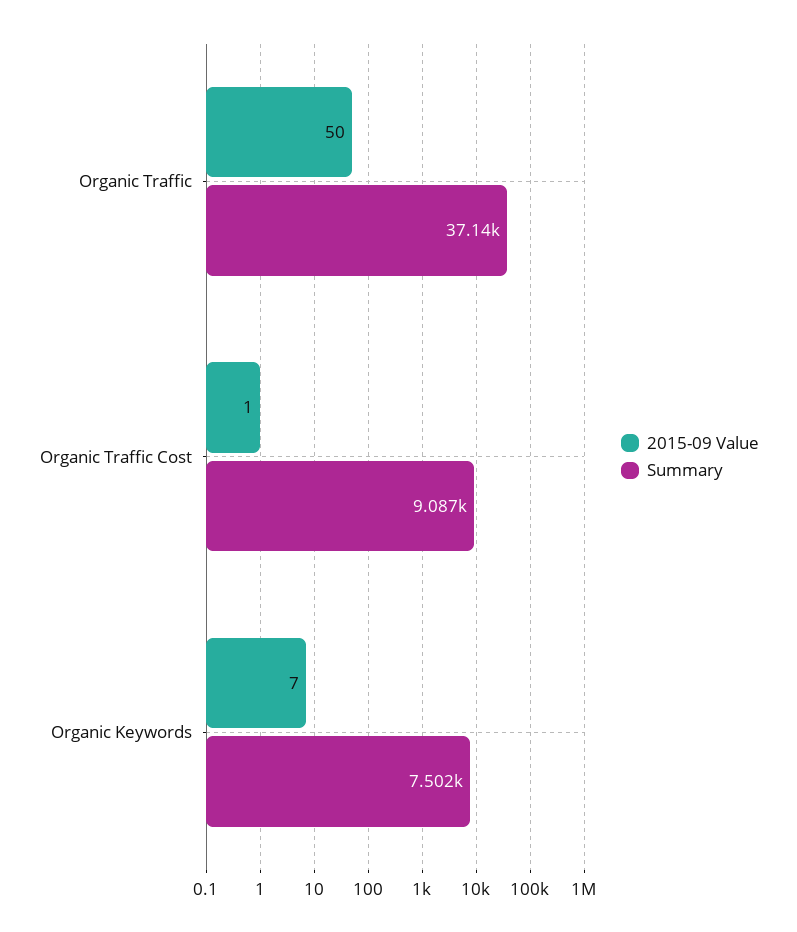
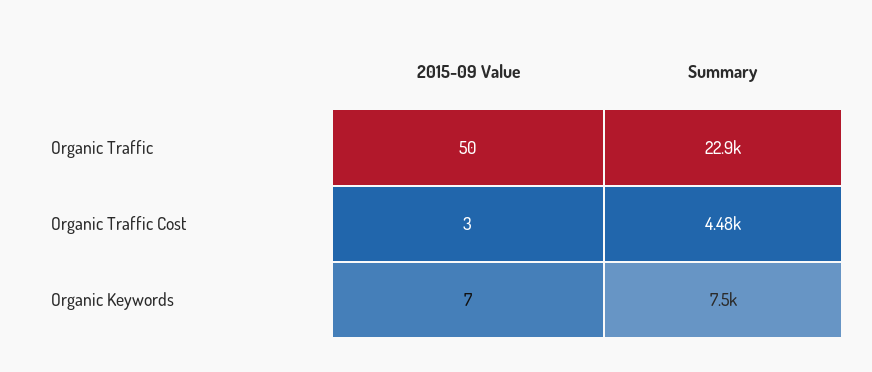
Summary, Organic Traffic: 37140 -> 22900
2015-09 Value, Organic Traffic Cost: 1 -> 3
Summary, Organic Traffic Cost: 9087 -> 4480

